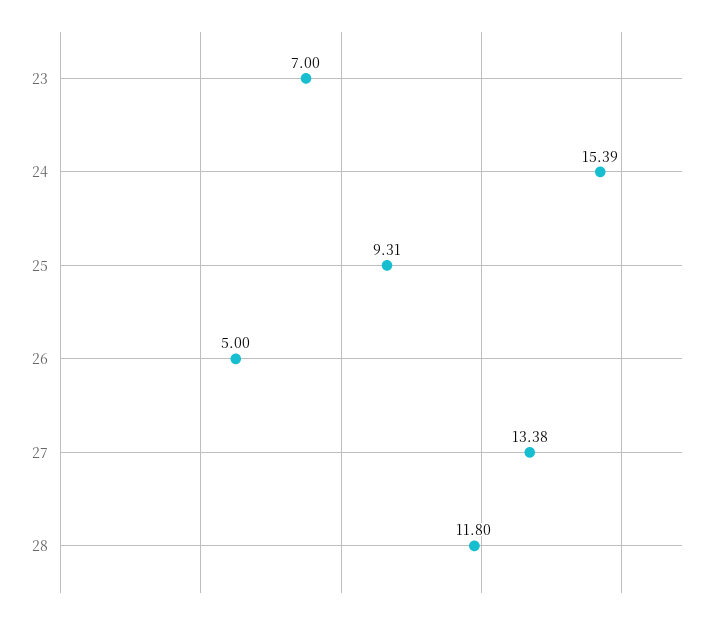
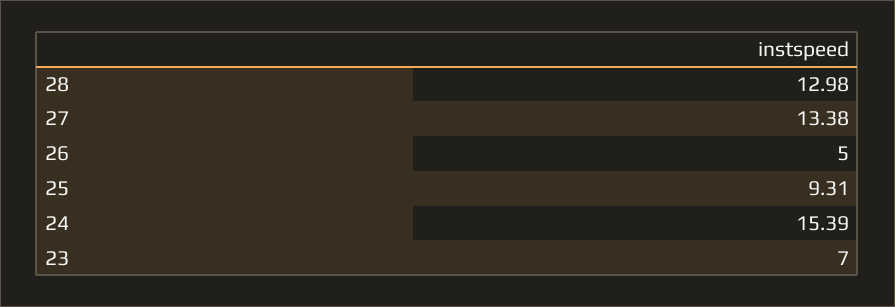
28: 11.8 -> 12.98

